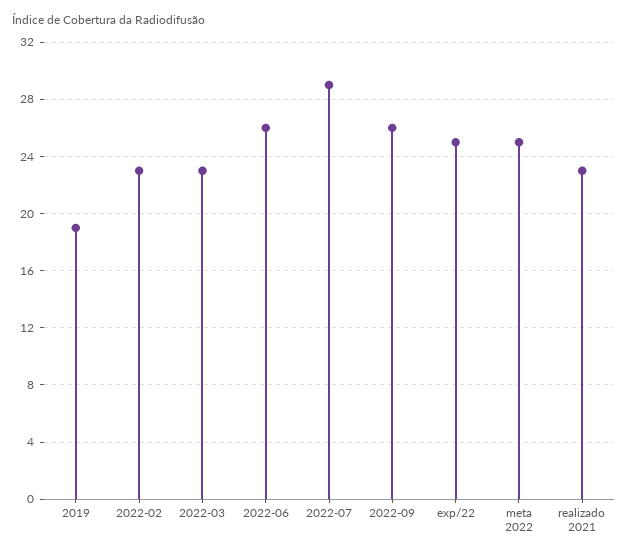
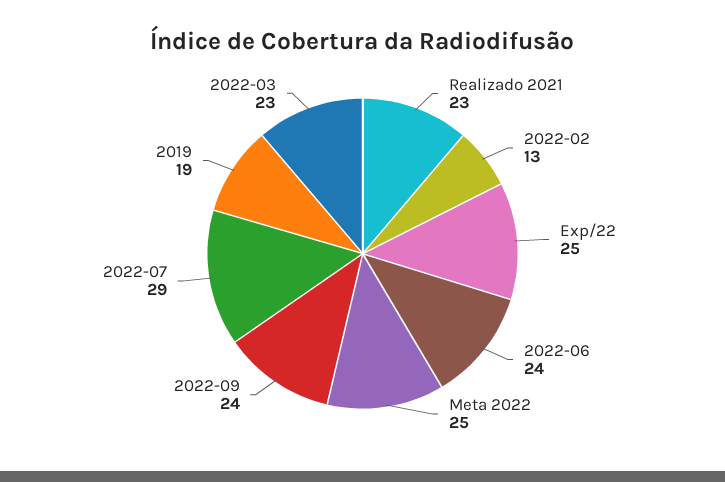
2022-02: 23 -> 13
2022-06: 26 -> 24
2022-09: 26 -> 24

